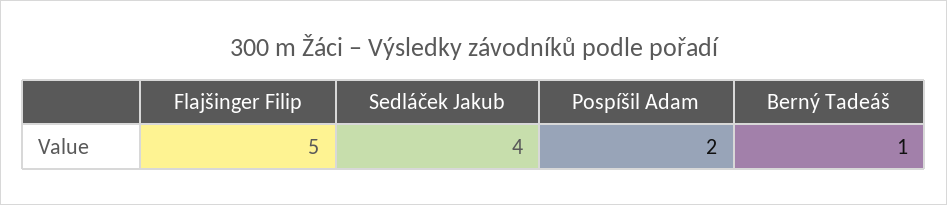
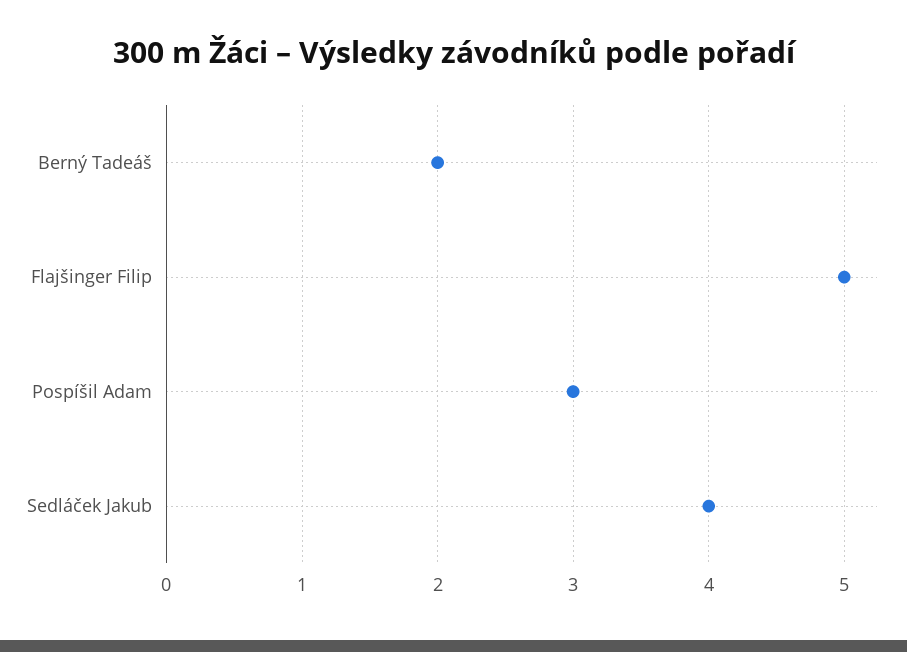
Pospíšil Adam: 2 -> 3
Berný Tadeáš: 1 -> 2

